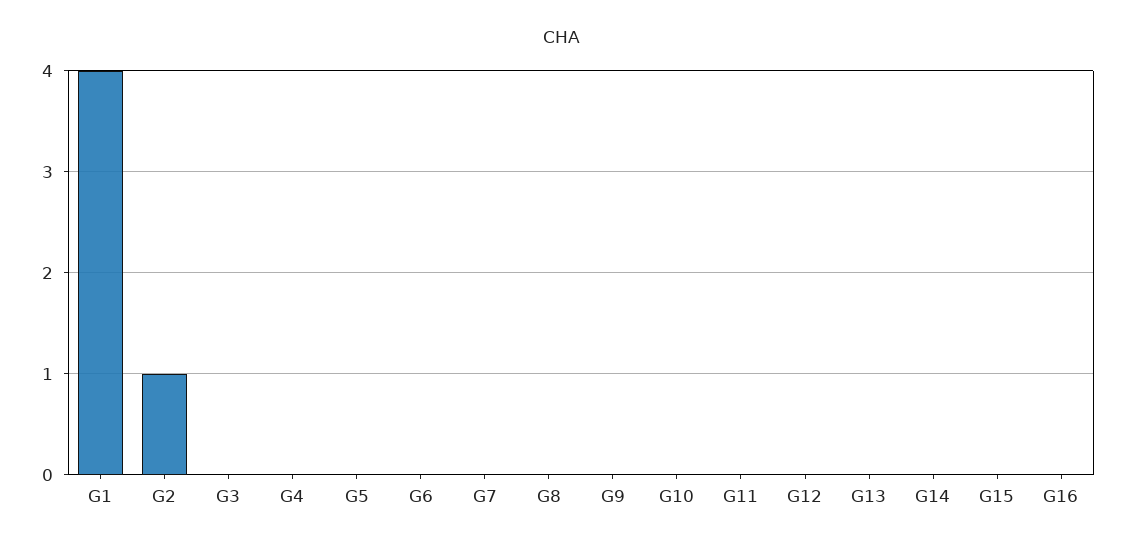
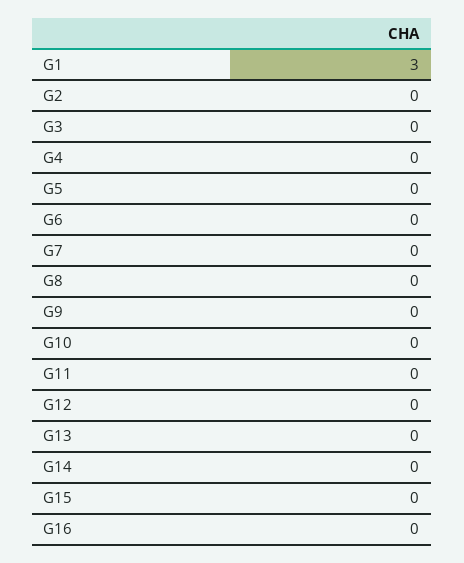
G1: 4 -> 3
G2: 1 -> 0

